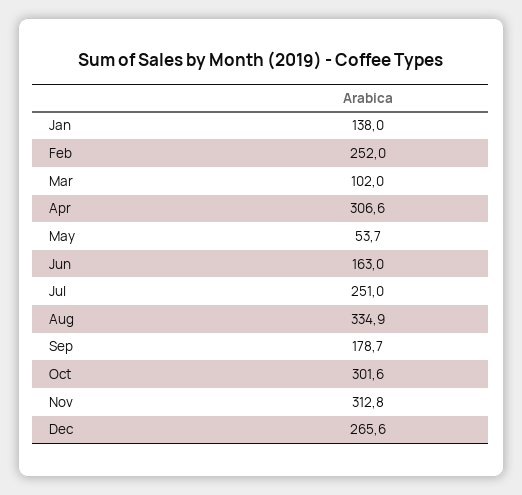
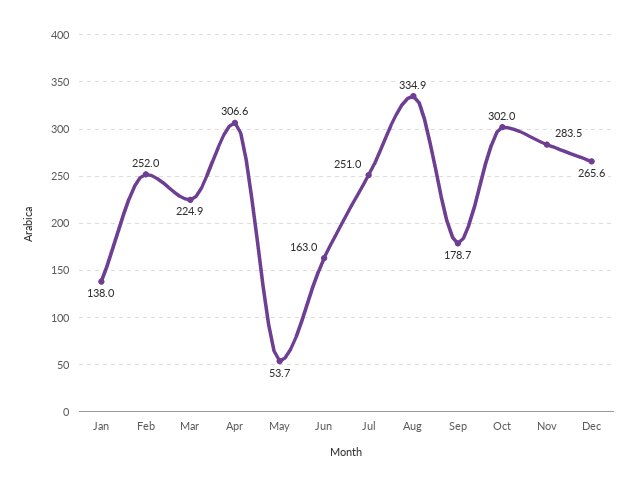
Mar: 102 -> 224.9
Oct: 301.6 -> 302
Nov: 312.8 -> 283.5

